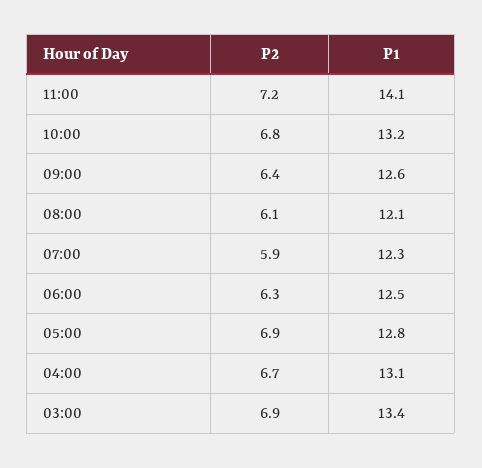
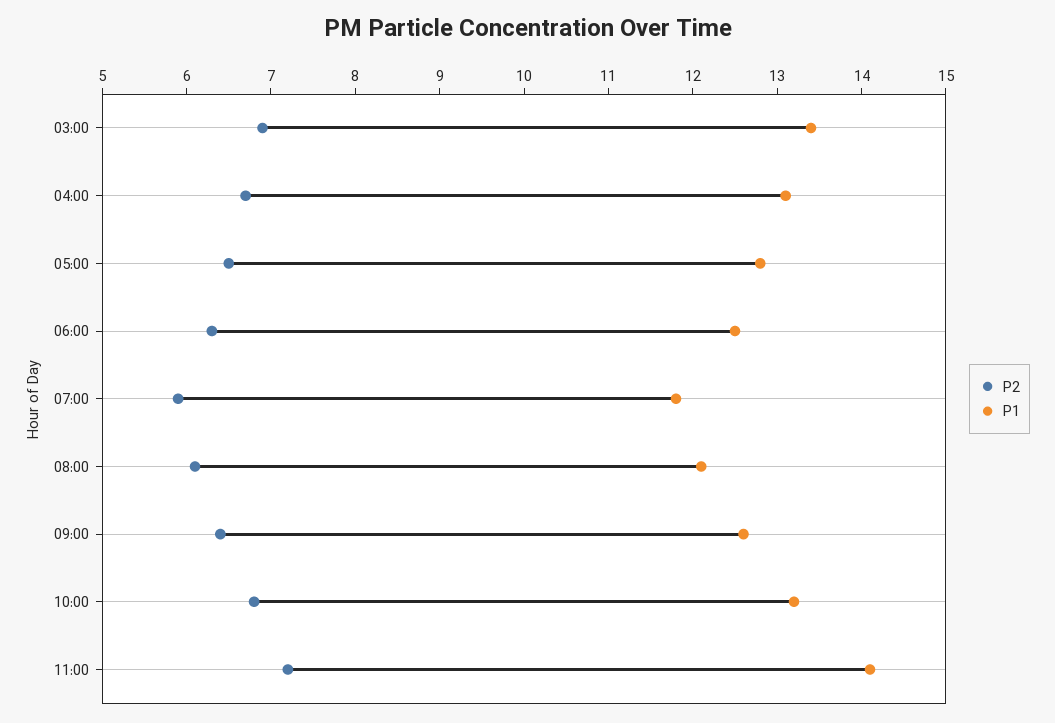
P1, 07:00: 12.3 -> 11.8
P2, 05:00: 6.9 -> 6.5

